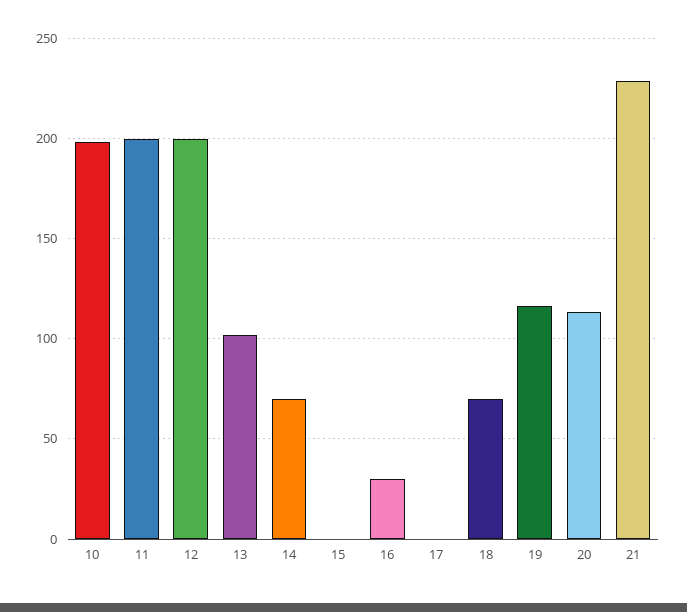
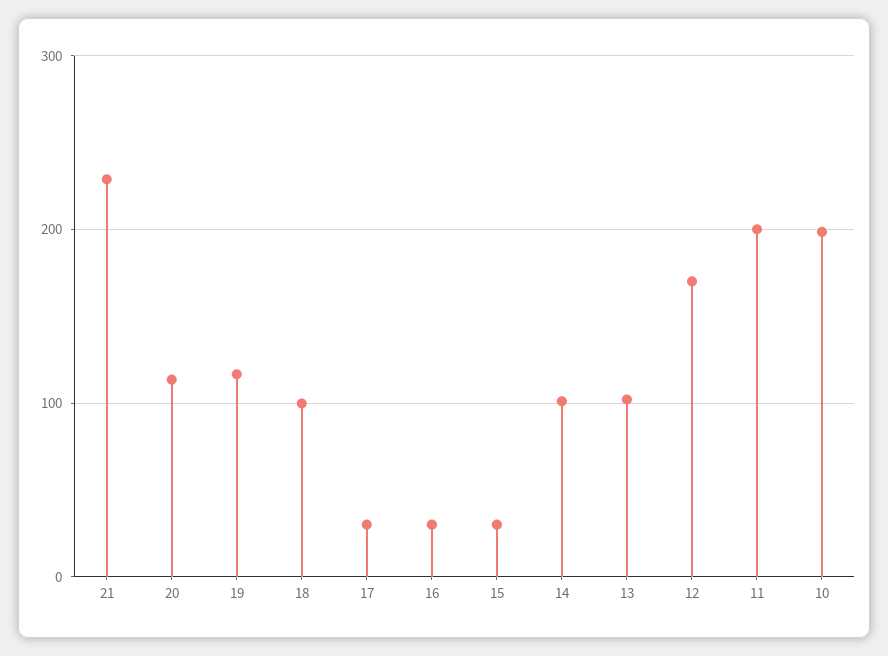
12: 200 -> 170
14: 70 -> 100
15: 0 -> 30
17: 0 -> 30
18: 70 -> 100

